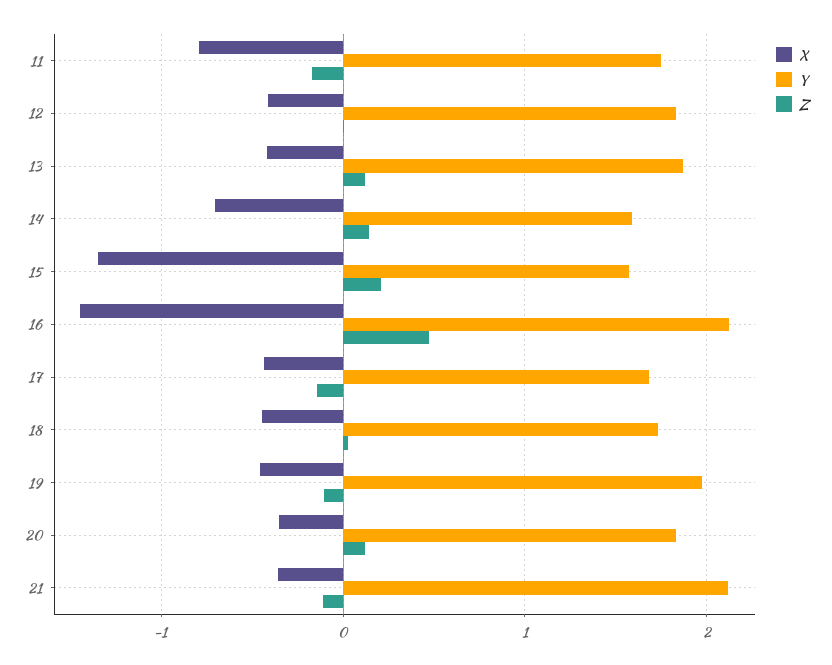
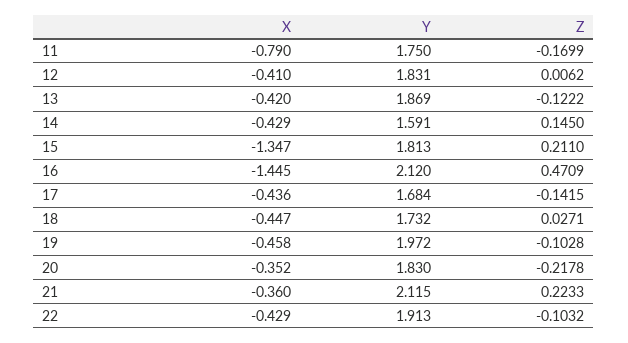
Z, 13: 0.1 -> -0.1222
X, 14: -0.7 -> -0.429
Y, 15: 1.6 -> 1.813
Z, 20: 0.1 -> -0.2178
Z, 21: -0.1 -> 0.2233
X, 22: none -> -0.429
Y, 22: none -> 1.913
Z, 22: none -> -0.1032

